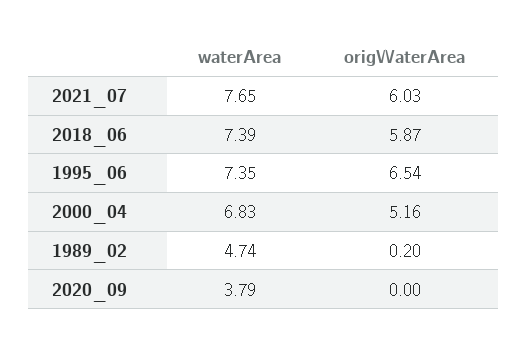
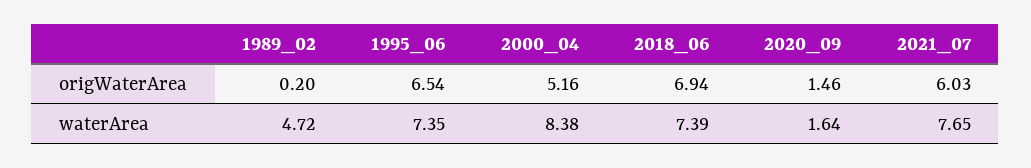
origWaterArea, 2018_06: 5.87 -> 6.94
waterArea, 2000_04: 6.83 -> 8.38
waterArea, 1989_02: 4.74 -> 4.72
waterArea, 2020_09: 3.79 -> 1.64
origWaterArea, 2020_09: 0 -> 1.46

